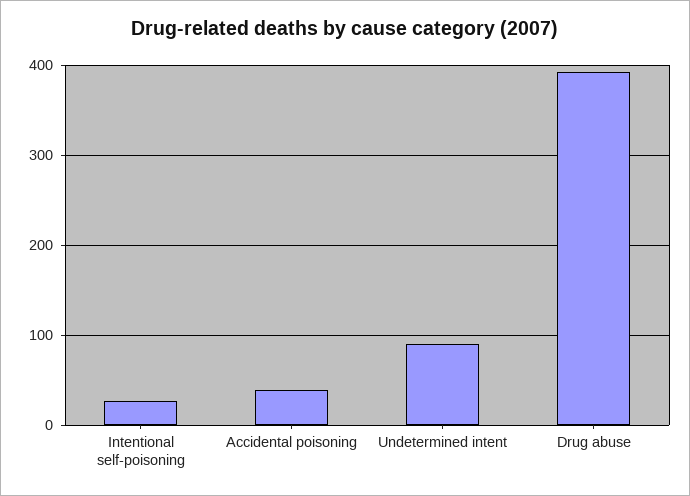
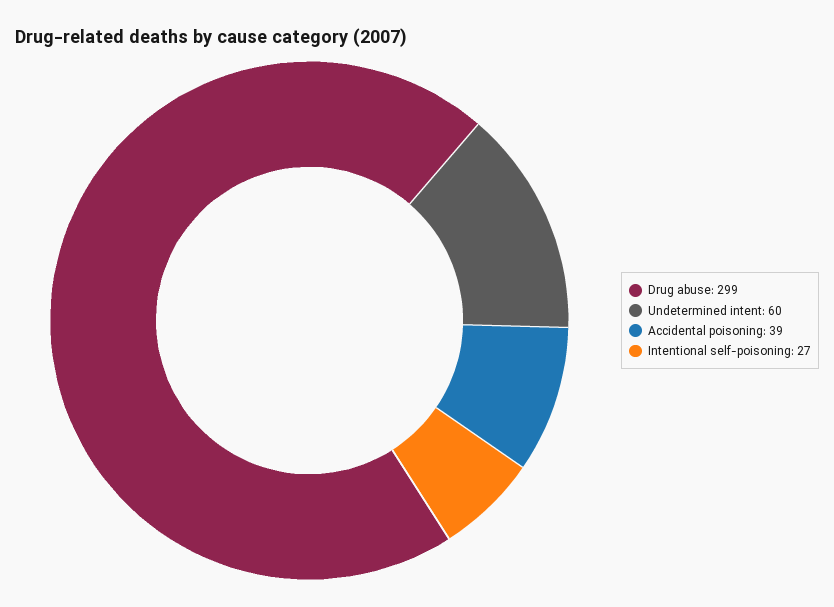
Undetermined intent: 90 -> 60
Drug abuse: 390 -> 299

